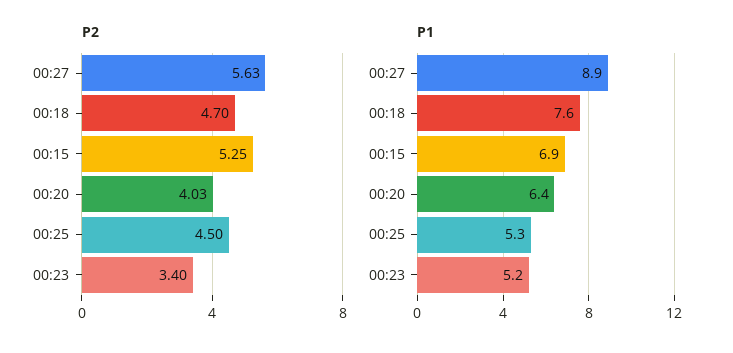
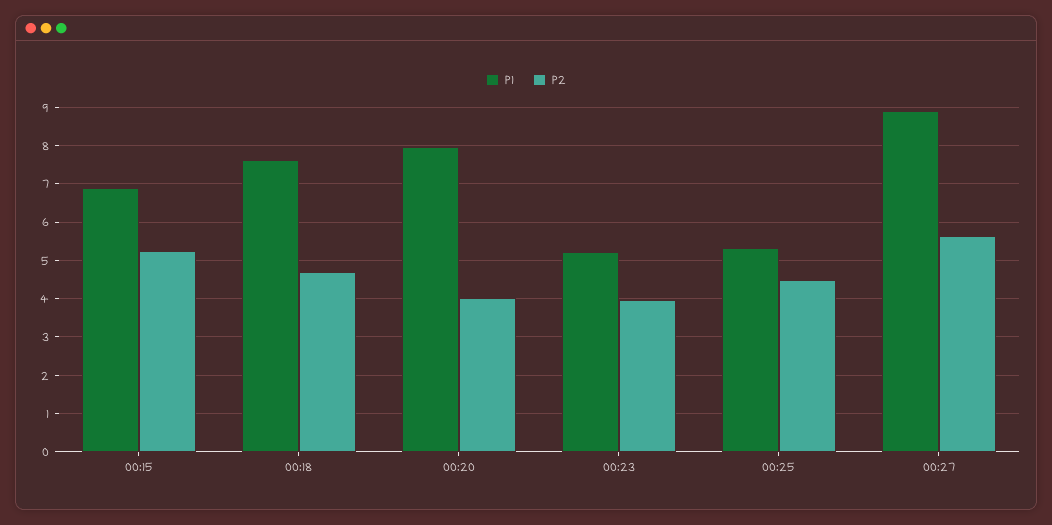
P2, 00:23: 3.4 -> 4
P1, 00:20: 6.4 -> 8

